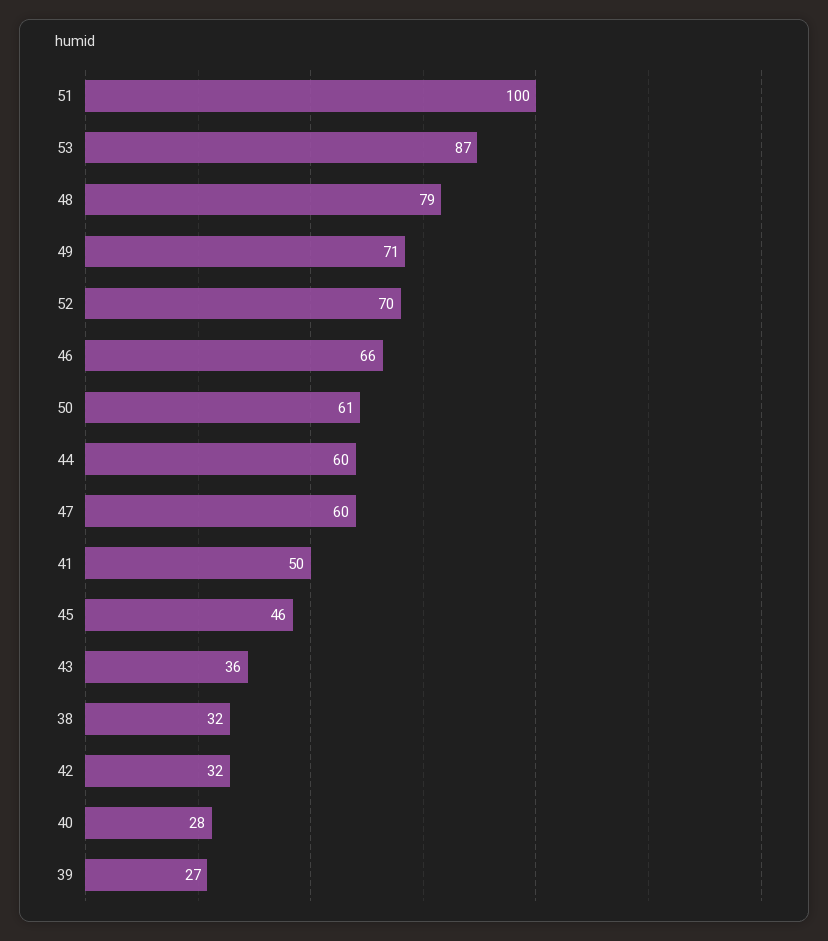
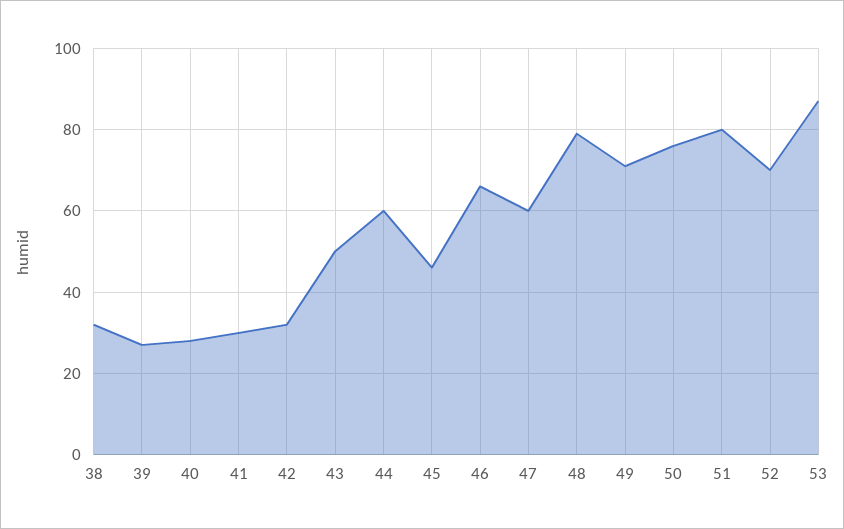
51: 100 -> 80
50: 61 -> 75
41: 50 -> 30
43: 36 -> 50

